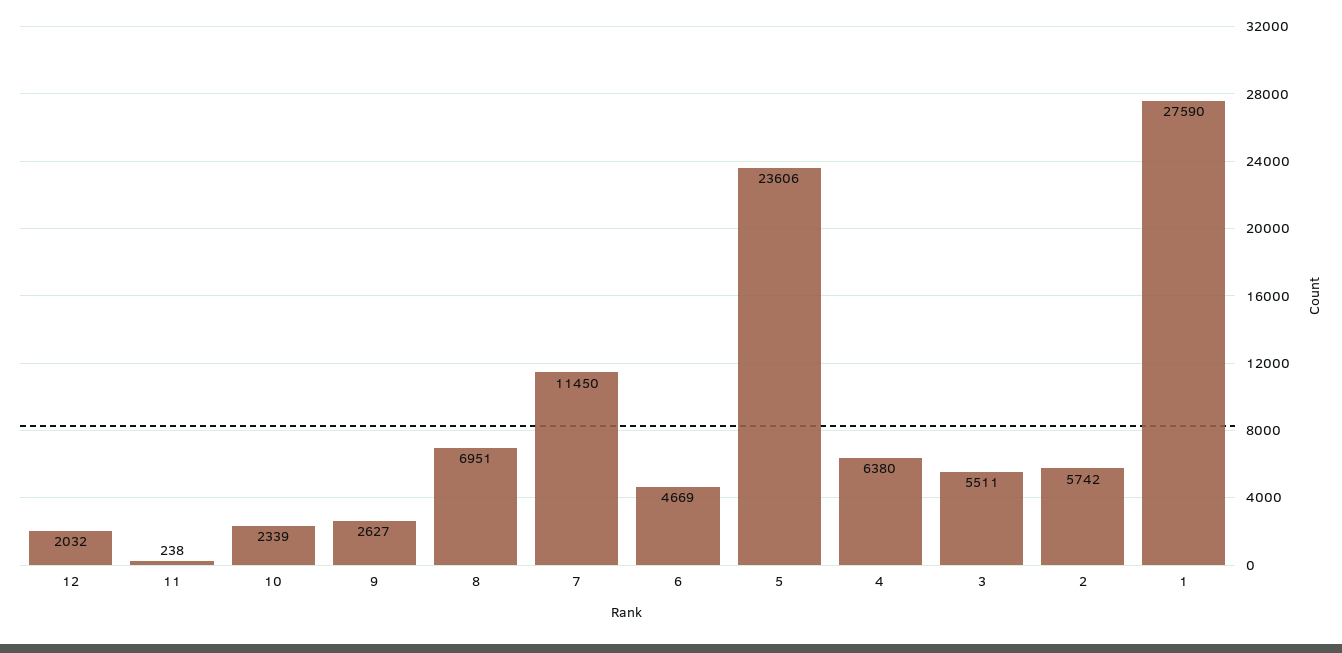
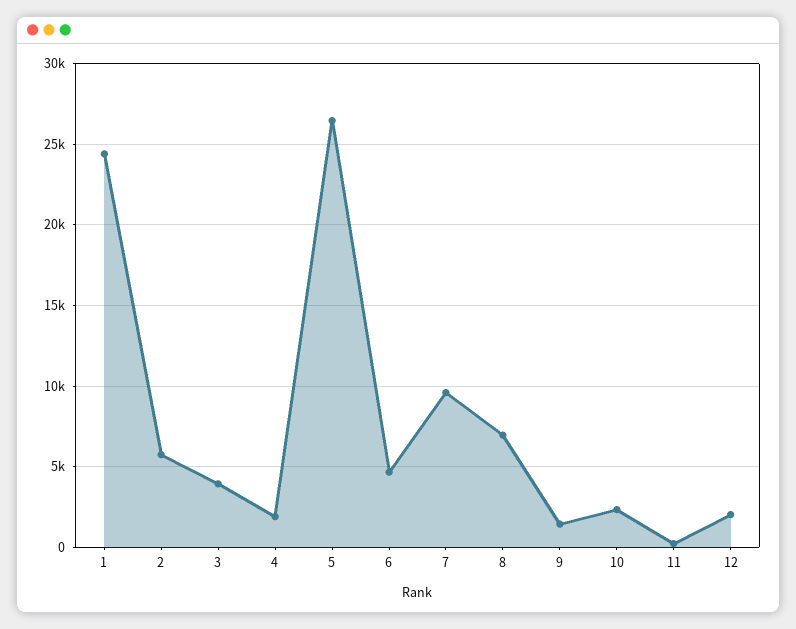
9: 2627 -> 1500
7: 11450 -> 9500
5: 23606 -> 26500
4: 6380 -> 2000
3: 5511 -> 4000
1: 27590 -> 24500

